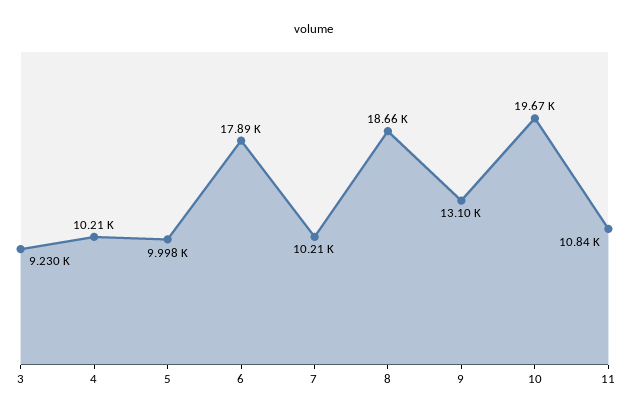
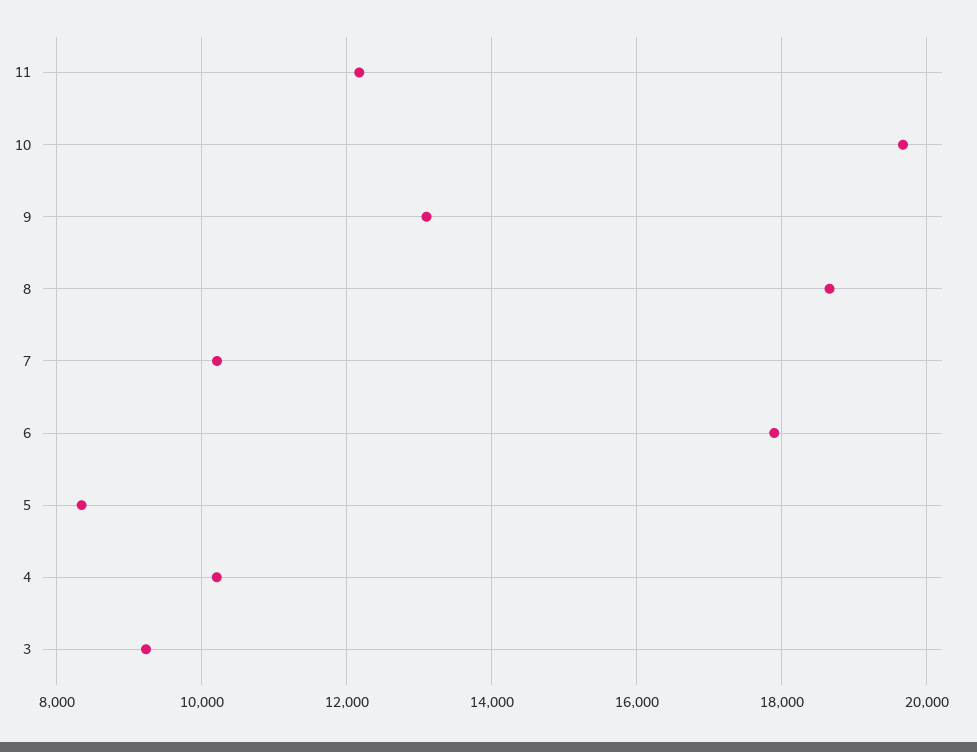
5: 9998 -> 8400
11: 10840 -> 12200

